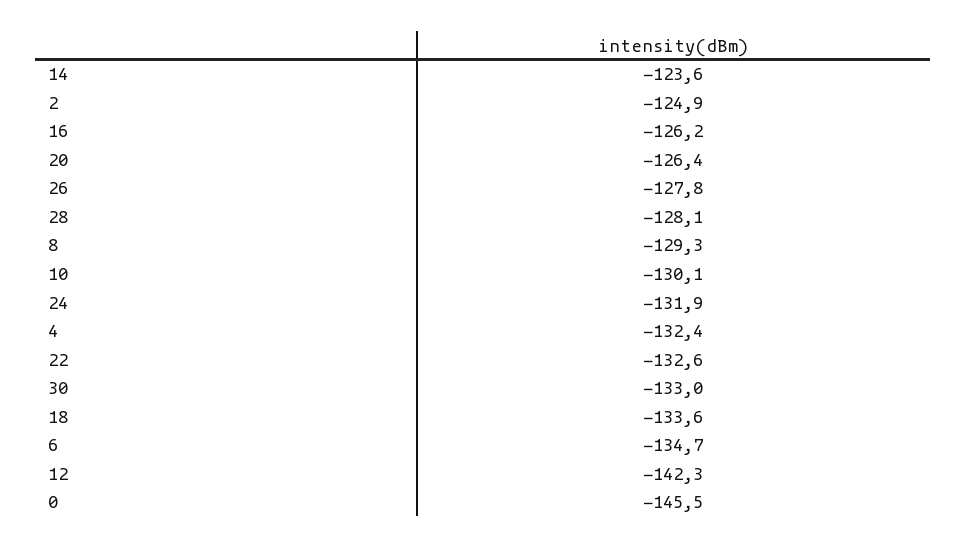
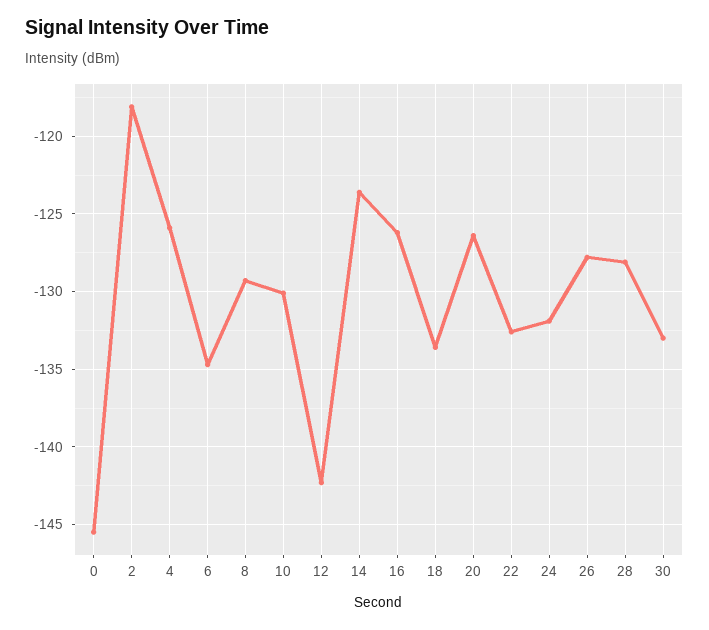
2: -124.9 -> -118
4: -132.4 -> -126

